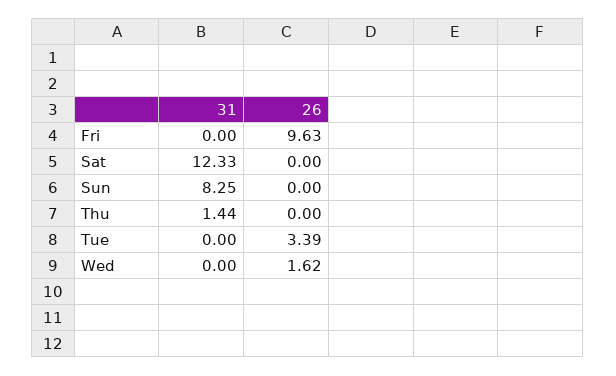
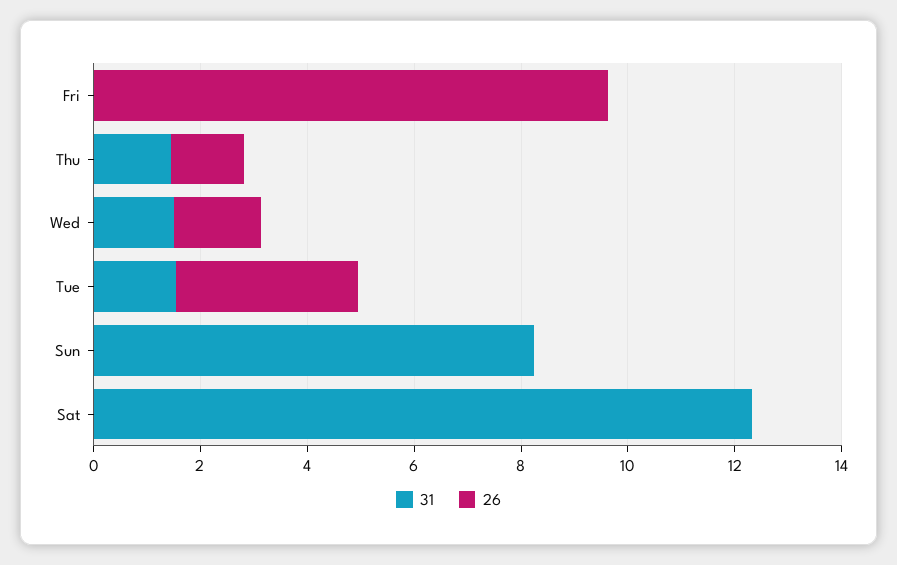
26, Thu: 0 -> 1.5
31, Tue: 0 -> 1.5
31, Wed: 0 -> 1.5

